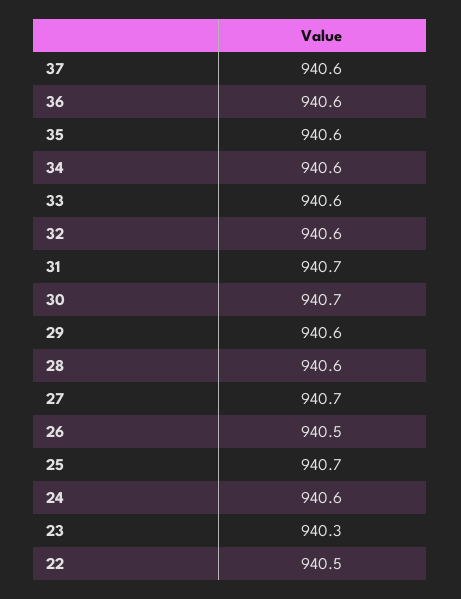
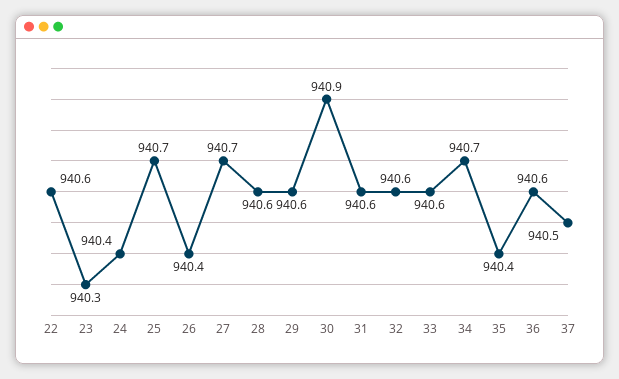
37: 940.6 -> 940.5
35: 940.6 -> 940.4
34: 940.6 -> 940.7
31: 940.7 -> 940.6
30: 940.7 -> 940.9
26: 940.5 -> 940.4
24: 940.6 -> 940.4
22: 940.5 -> 940.6

